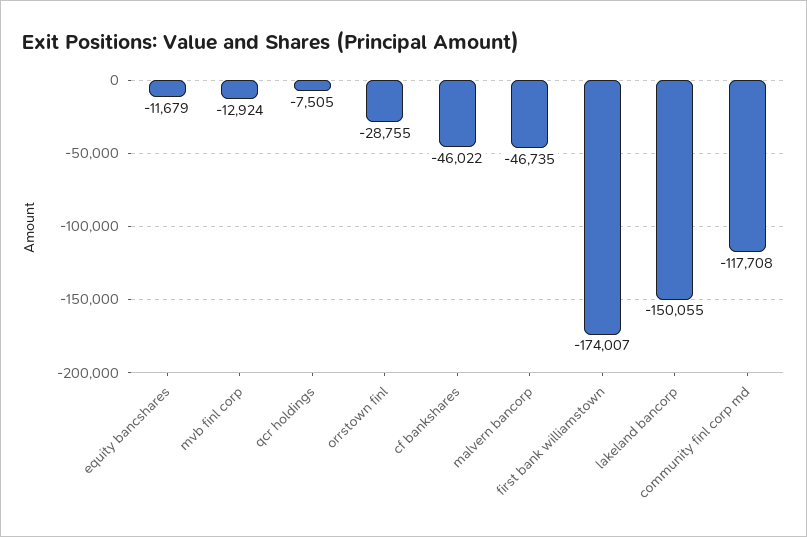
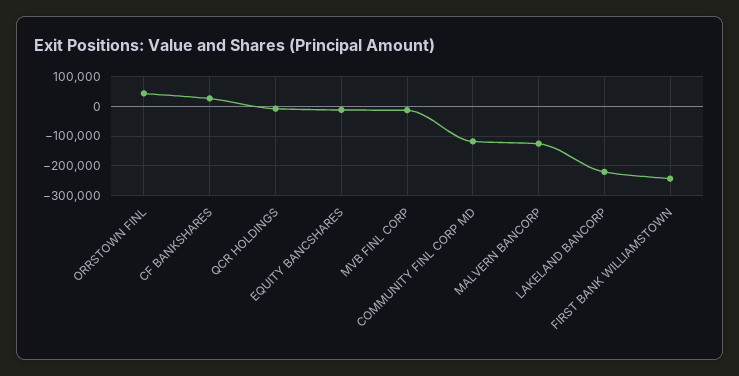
orrstown finl: -28755 -> 50000
cf bankshares: -46022 -> 25000
malvern bancorp: -46735 -> -125000
first bank williamstown: -174007 -> -250000
lakeland bancorp: -150055 -> -225000

